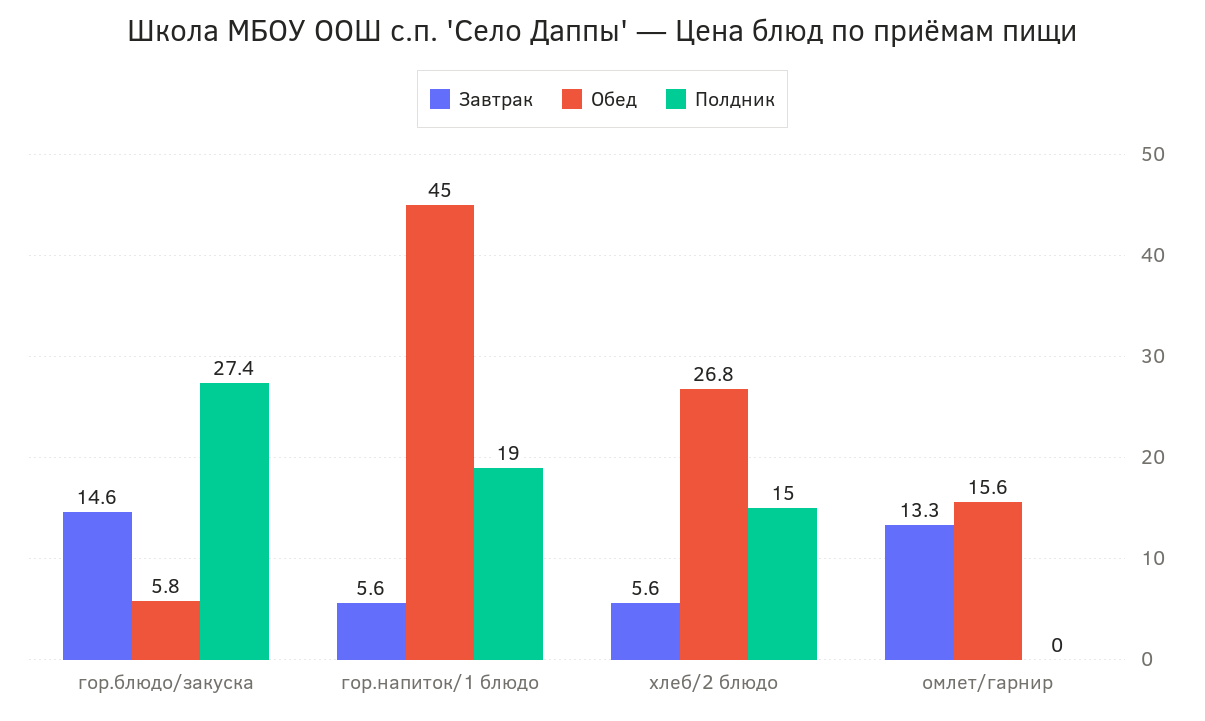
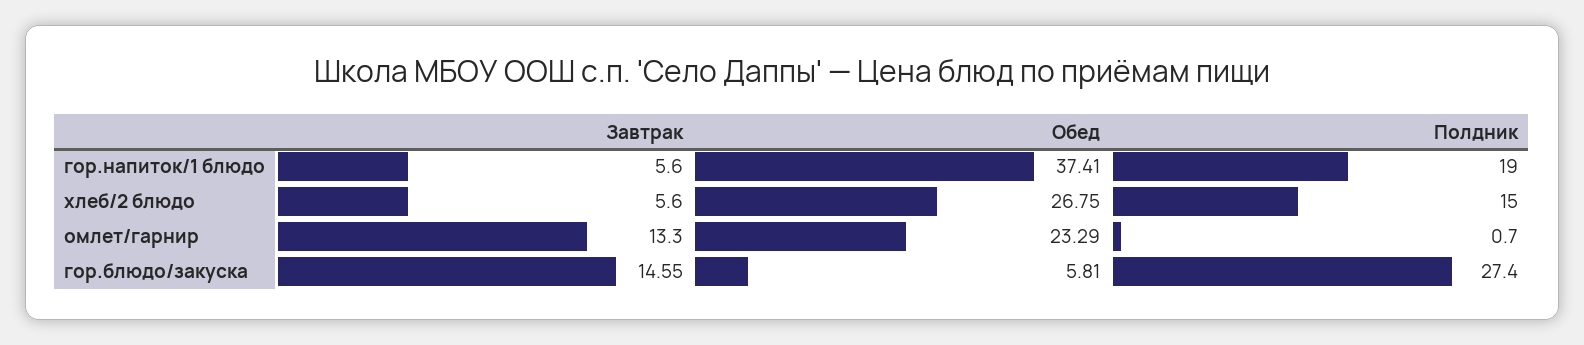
Обед, гор.напиток/1 блюдо: 45 -> 37.41
Обед, омлет/гарнир: 15.6 -> 23.29
Полдник, омлет/гарнир: 0 -> 0.7

